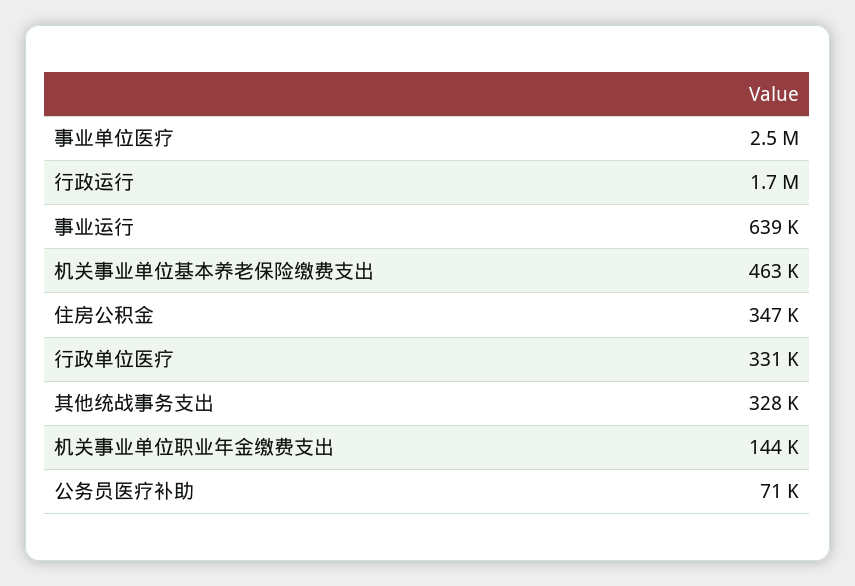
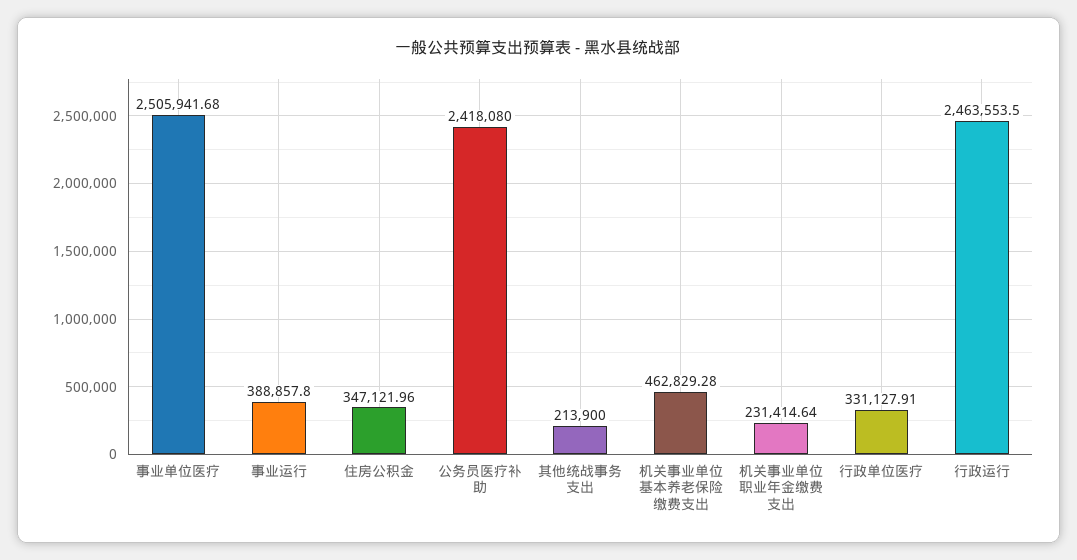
行政运行: 1700000 -> 2463553.5
事业运行: 639000 -> 388857.8
其他统战事务支出: 328000 -> 213900
机关事业单位职业年金缴费支出: 144000 -> 231414.64
公务员医疗补助: 71000 -> 2418080

